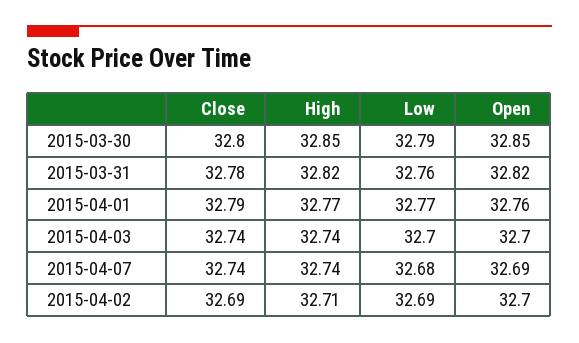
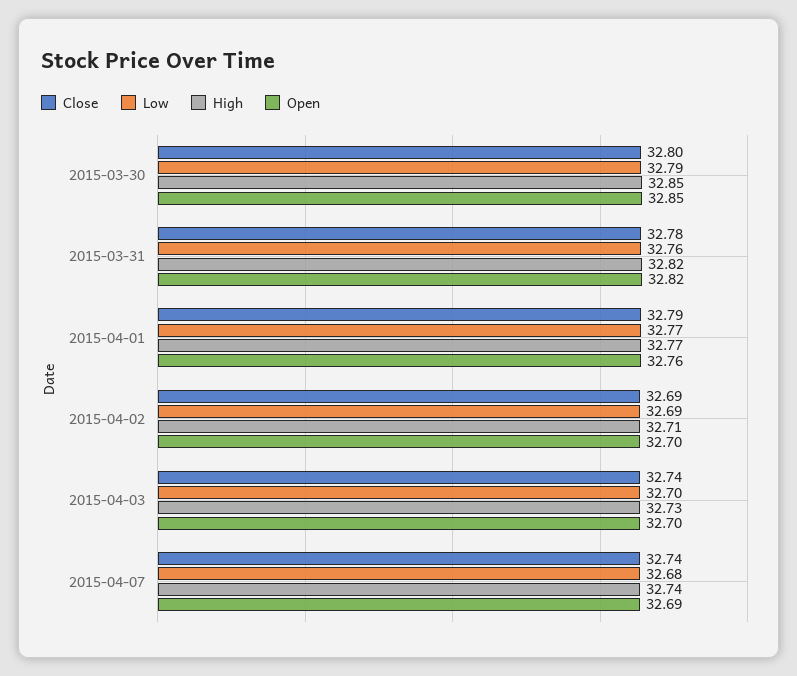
High, 2015-04-03: 32.74 -> 32.73

